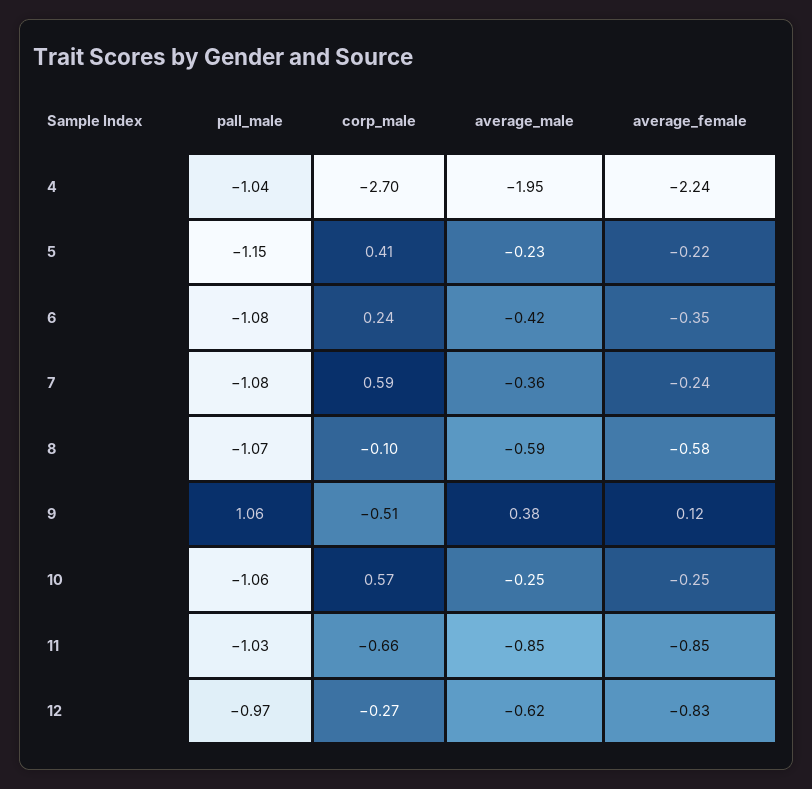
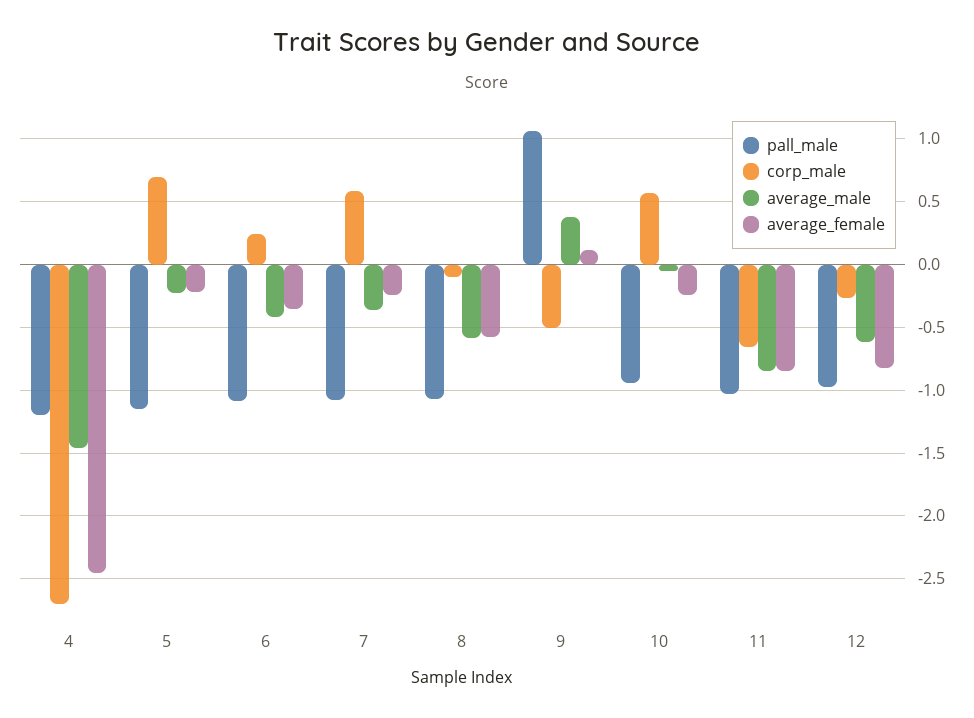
pall_male, 4: -1.04 -> -1.2
average_male, 4: -1.95 -> -1.45
average_female, 4: -2.24 -> -2.45
corp_male, 5: 0.41 -> 0.7
pall_male, 10: -1.06 -> -0.95
average_male, 10: -0.25 -> -0.05

